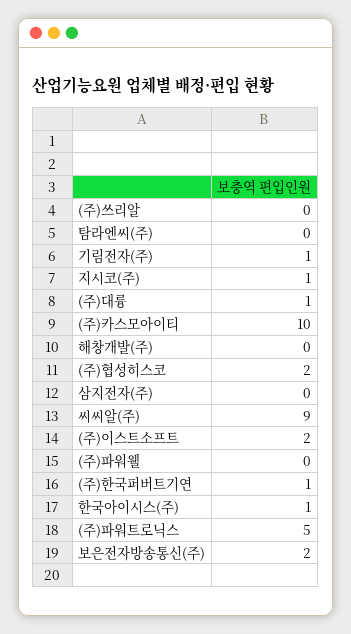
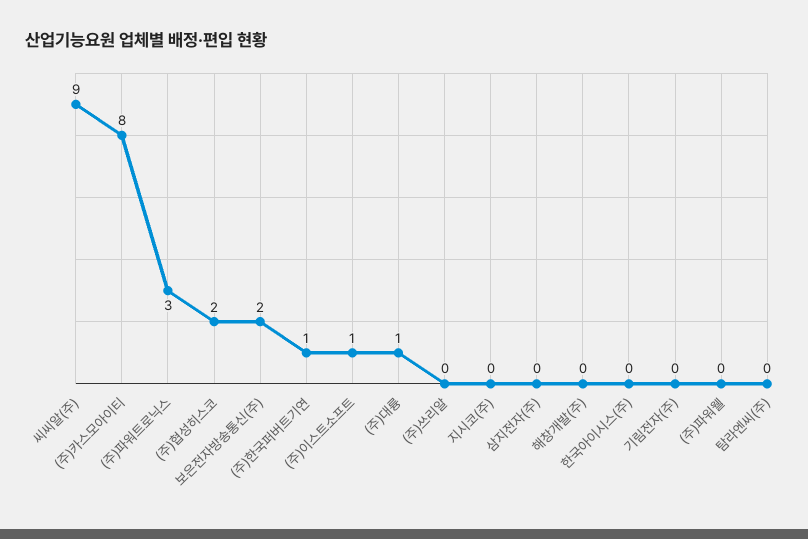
기림전자(주): 1 -> 0
지시코(주): 1 -> 0
(주)카스모아이티: 10 -> 8
(주)이스트소프트: 2 -> 1
한국아이시스(주): 1 -> 0
(주)파워트로닉스: 5 -> 3

